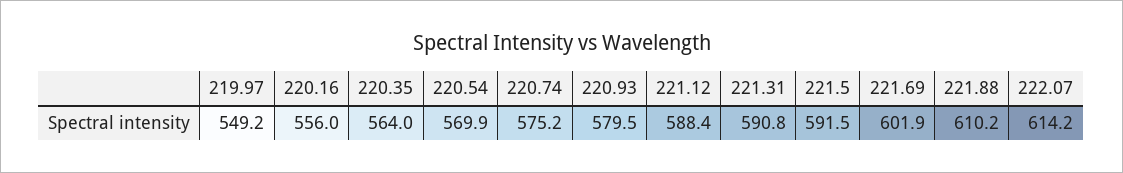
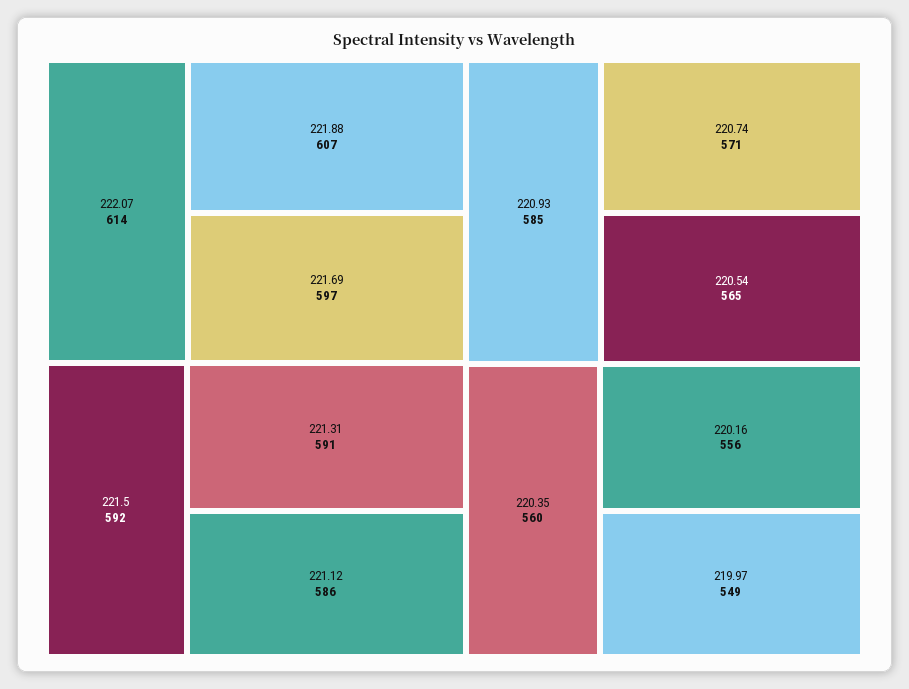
220.35: 564 -> 560
220.54: 569.9 -> 565
220.74: 575.2 -> 571
220.93: 579.5 -> 585
221.12: 588.4 -> 586
221.69: 601.9 -> 597
221.88: 610.2 -> 607

